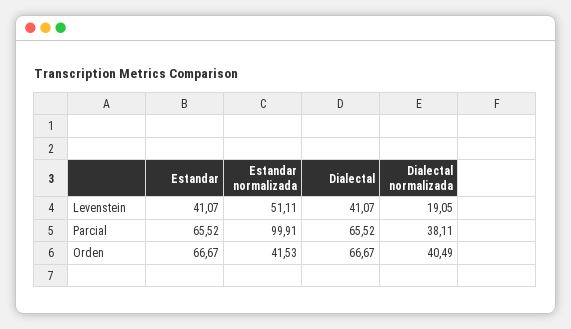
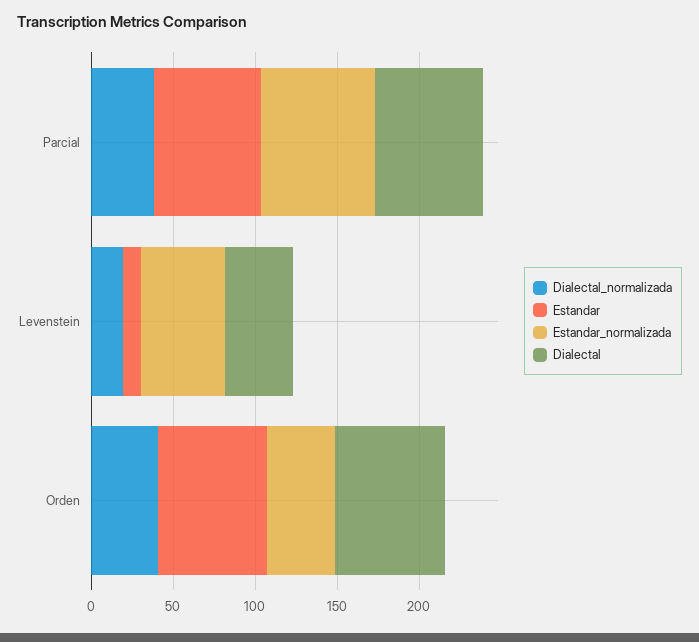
Estandar, Levenstein: 41.07 -> 10
Estandar normalizada, Parcial: 99.91 -> 70

